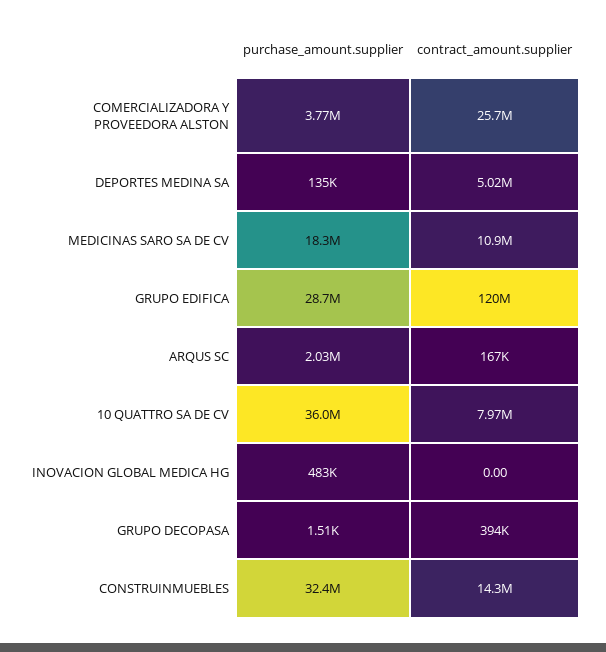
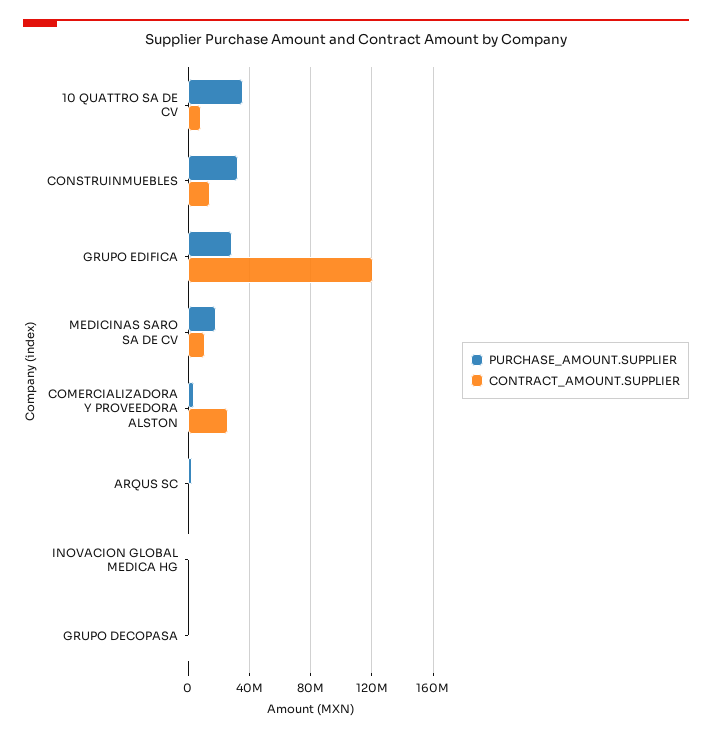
purchase_amount.supplier, DEPORTES MEDINA SA: 135000 -> none
contract_amount.supplier, DEPORTES MEDINA SA: 5020000 -> none

